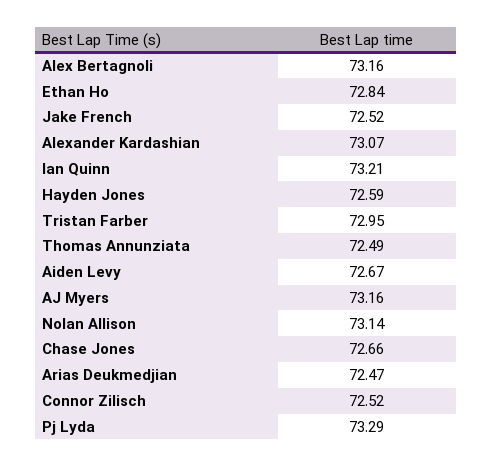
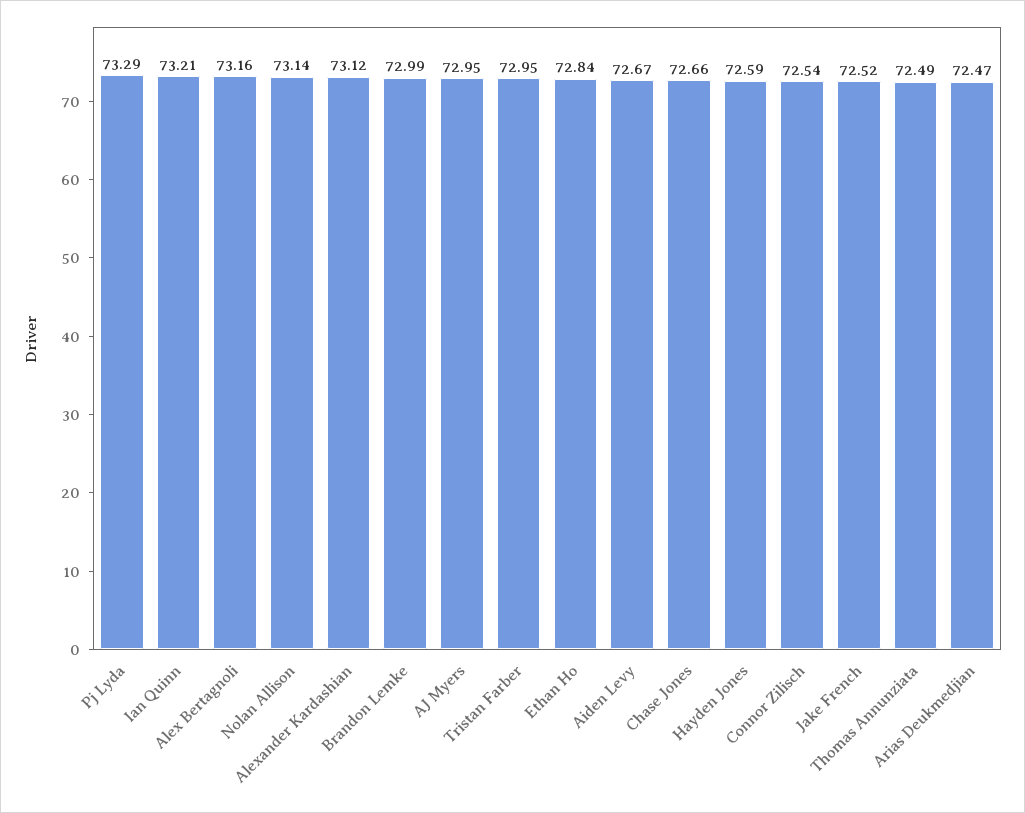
Alexander Kardashian: 73.07 -> 73.12
AJ Myers: 73.16 -> 72.95
Connor Zilisch: 72.52 -> 72.54
Brandon Lemke: none -> 72.99

